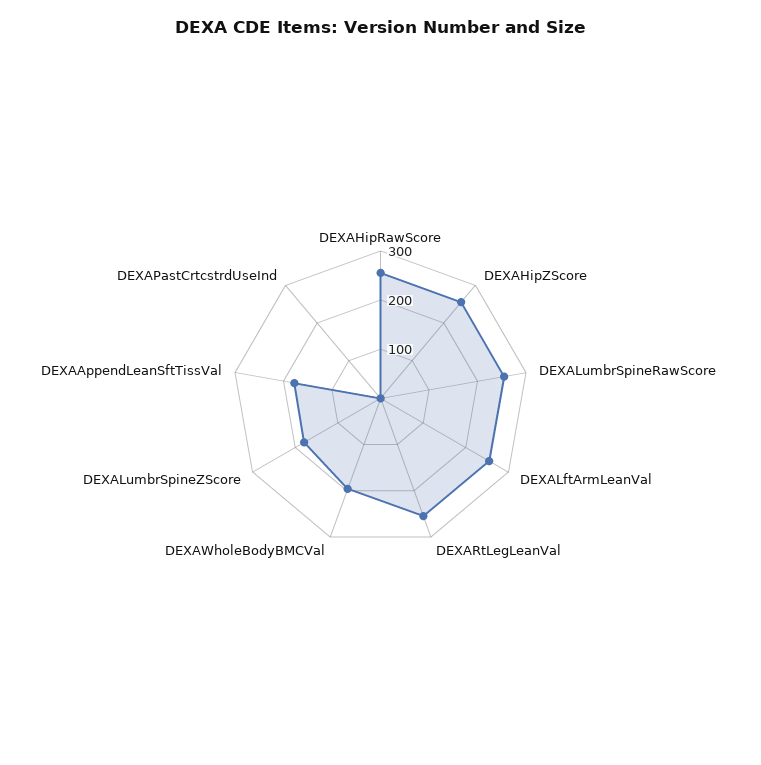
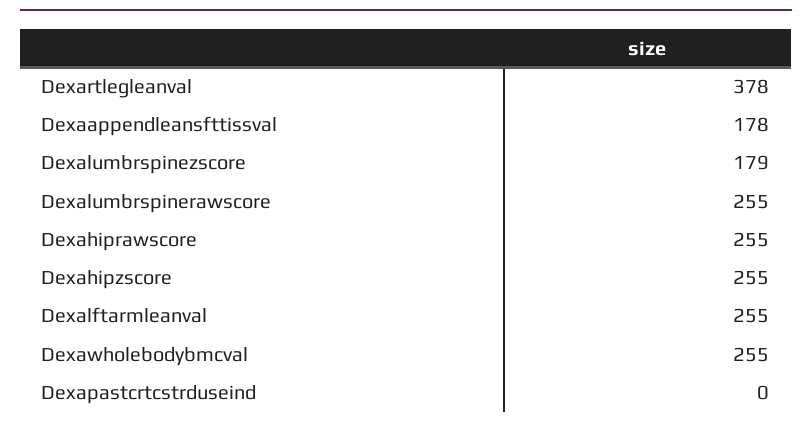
DEXARtLegLeanVal: 260 -> 378
DEXAWholeBodyBMCVal: 200 -> 255

